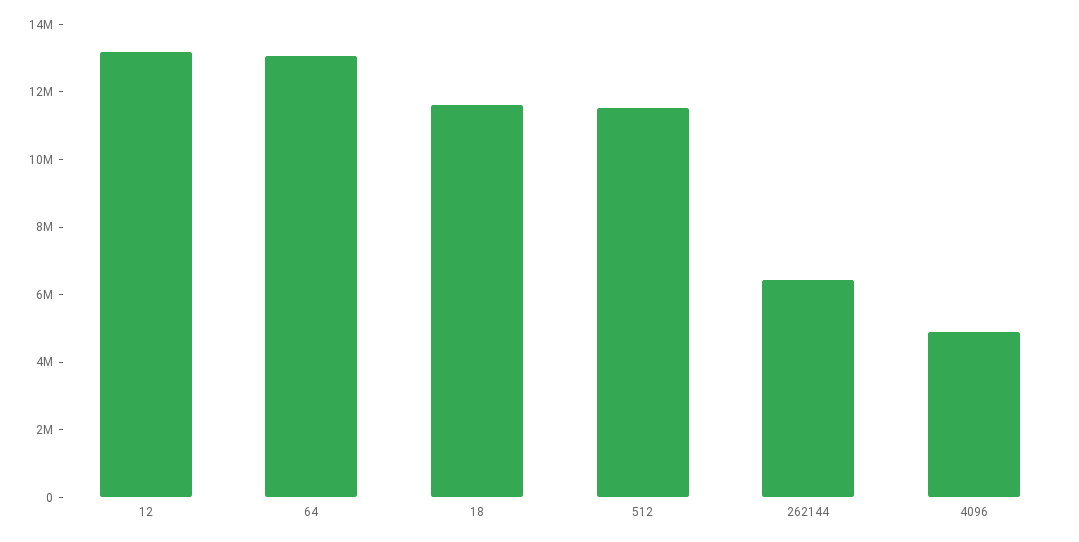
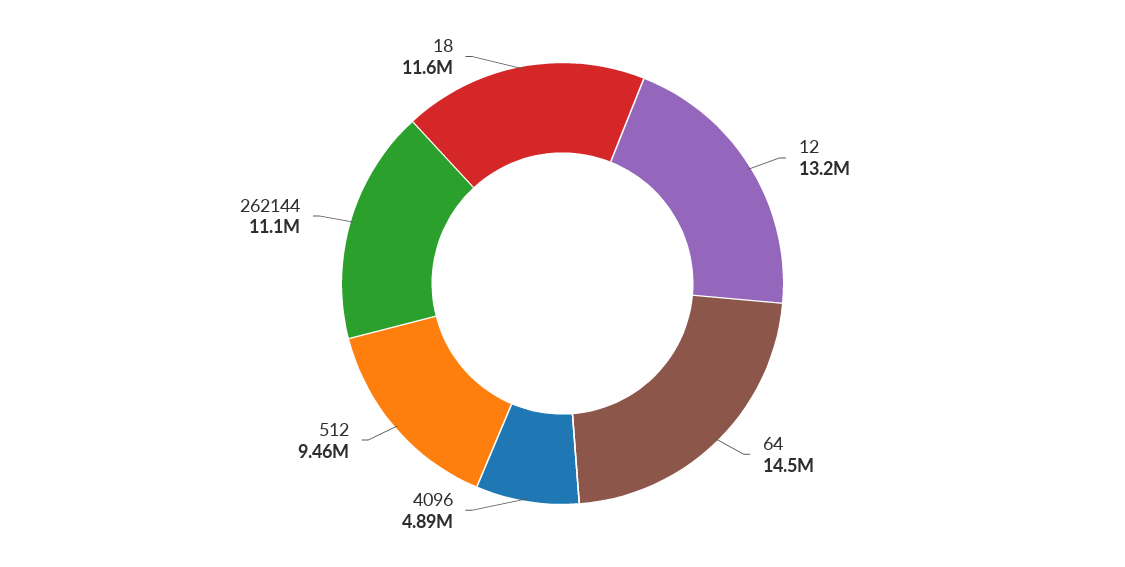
64: 13000000 -> 14500000
512: 11500000 -> 9460000
262144: 6500000 -> 11100000

